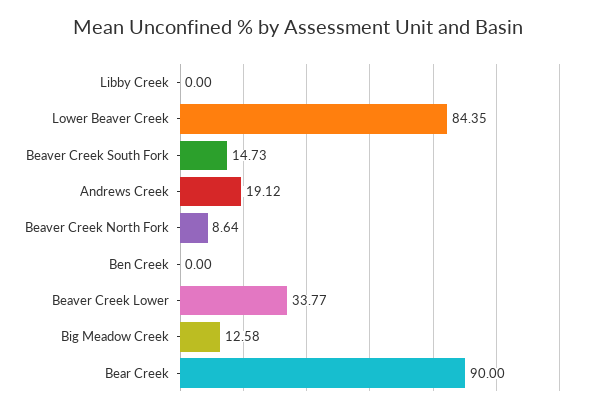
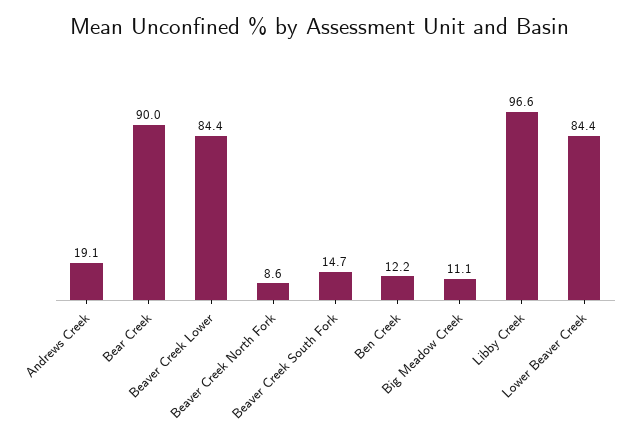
Libby Creek: 0 -> 96.6
Ben Creek: 0 -> 12.2
Beaver Creek Lower: 33.77 -> 84.4
Big Meadow Creek: 12.58 -> 11.1

